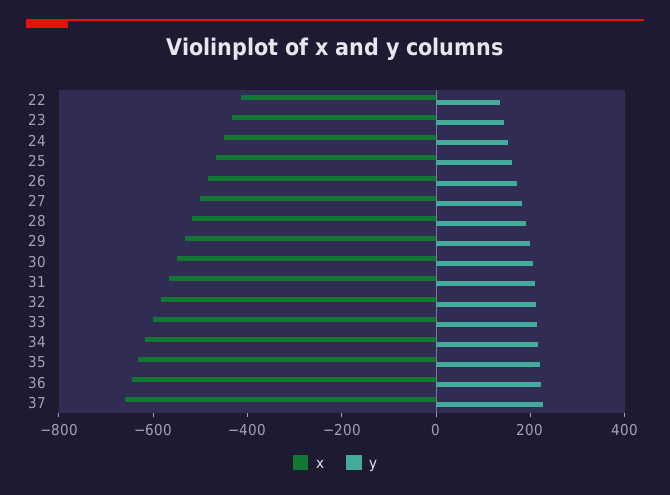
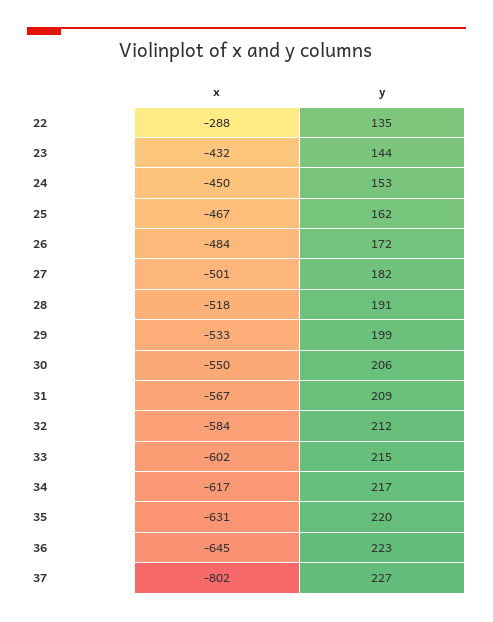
x, 22: -400 -> -288
x, 37: -650 -> -802

